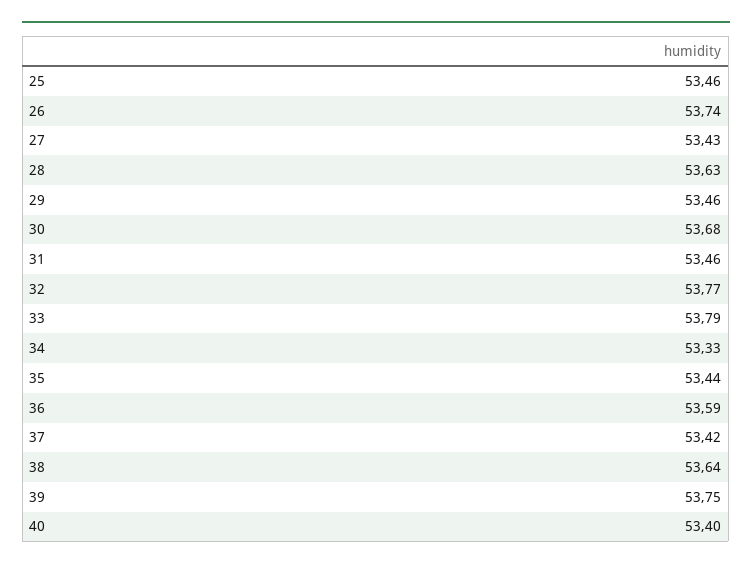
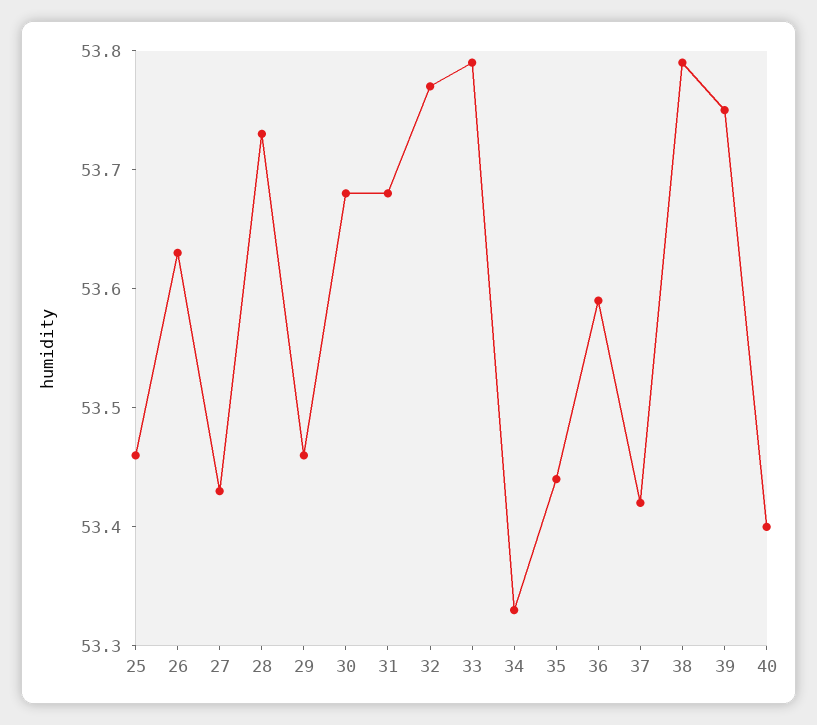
26: 53.74 -> 53.63
28: 53.63 -> 53.73
31: 53.46 -> 53.68
38: 53.64 -> 53.79

